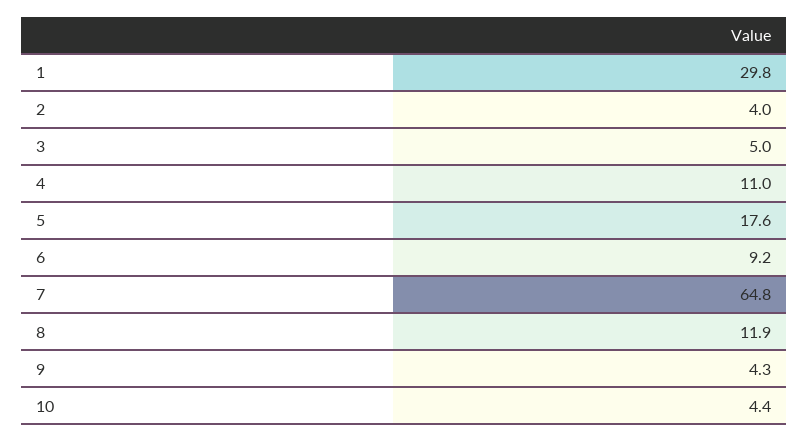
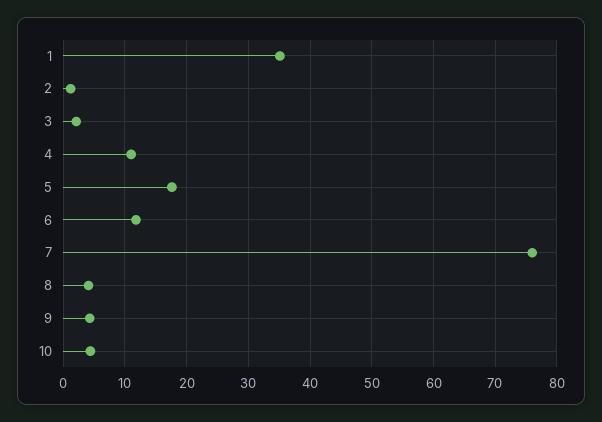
1: 29.8 -> 35
2: 4 -> 1
3: 5 -> 2
6: 9.2 -> 12
7: 64.8 -> 76
8: 11.9 -> 4

